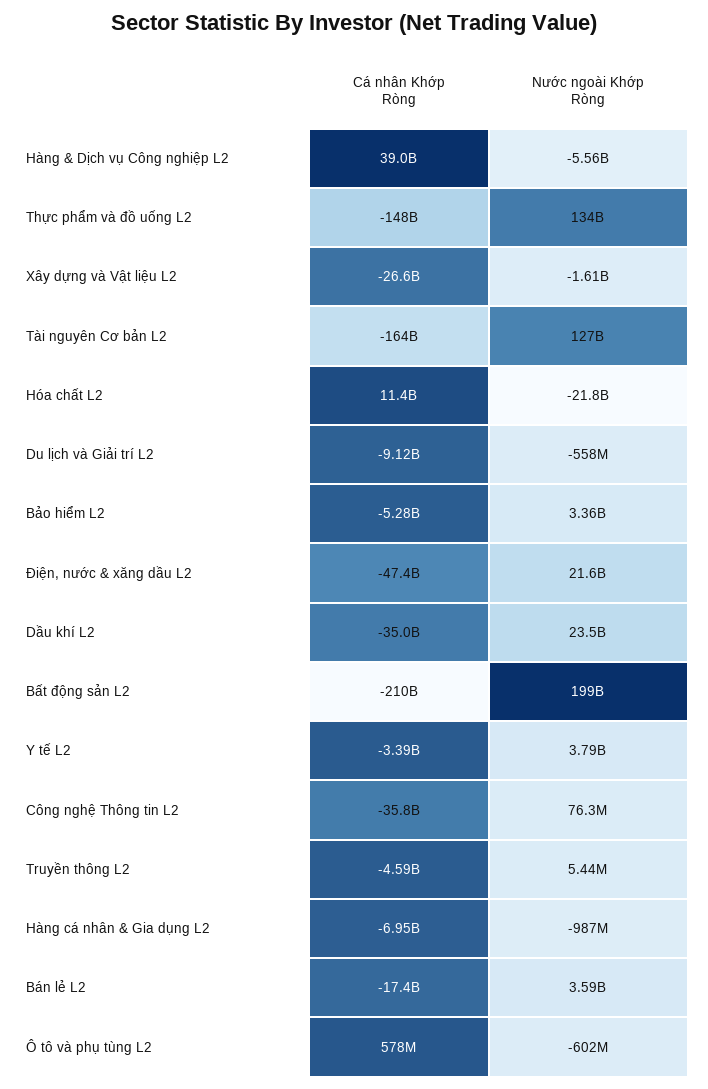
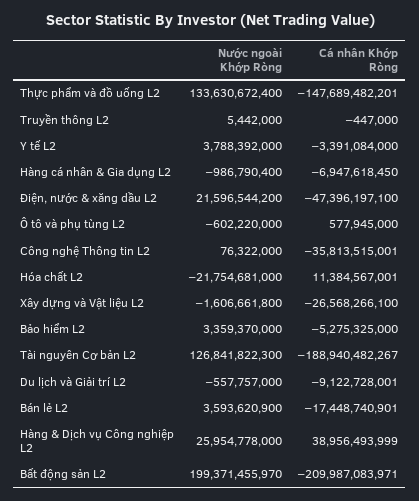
Nước ngoài Khớp Ròng, Hàng & Dịch vụ Công nghiệp L2: -5560000000 -> 25954778000
Cá nhân Khớp Ròng, Tài nguyên Cơ bản L2: -164000000000 -> -188940482267
Cá nhân Khớp Ròng, Dầu khí L2: -35000000000 -> none
Nước ngoài Khớp Ròng, Dầu khí L2: 23500000000 -> none
Cá nhân Khớp Ròng, Truyền thông L2: -4590000000 -> -447000

